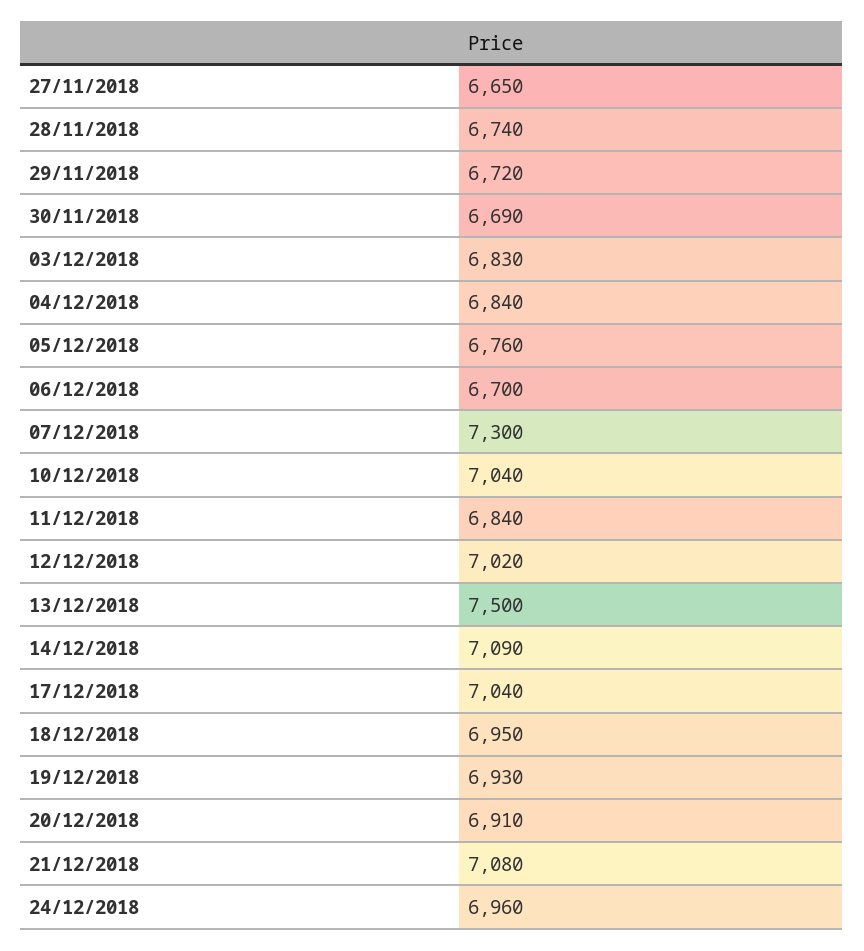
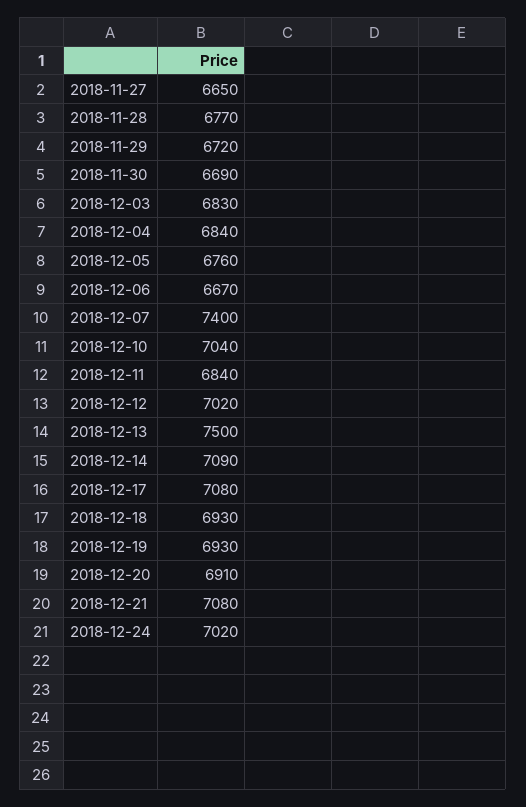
28/11/2018: 6740 -> 6770
06/12/2018: 6700 -> 6670
07/12/2018: 7300 -> 7400
17/12/2018: 7040 -> 7080
18/12/2018: 6950 -> 6930
24/12/2018: 6960 -> 7020

